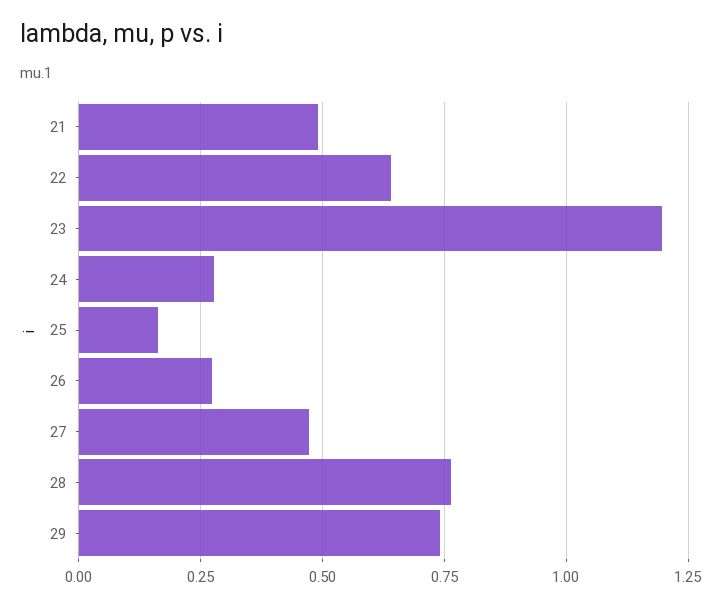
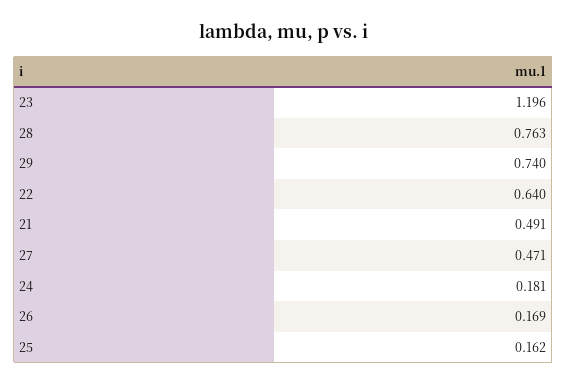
24: 0.275 -> 0.181
26: 0.275 -> 0.169

